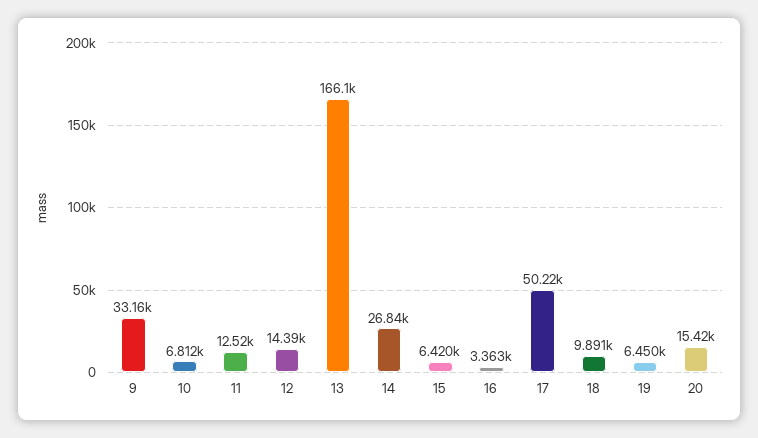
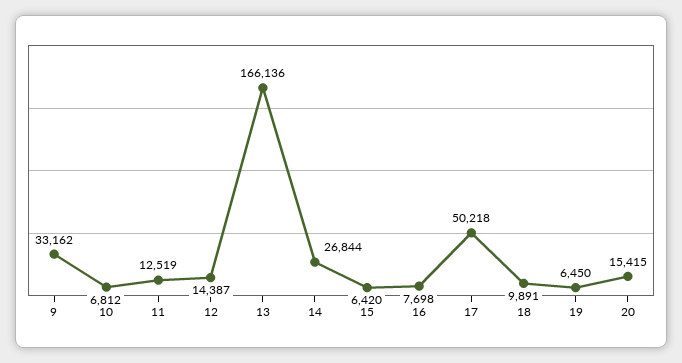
16: 3363 -> 7698

